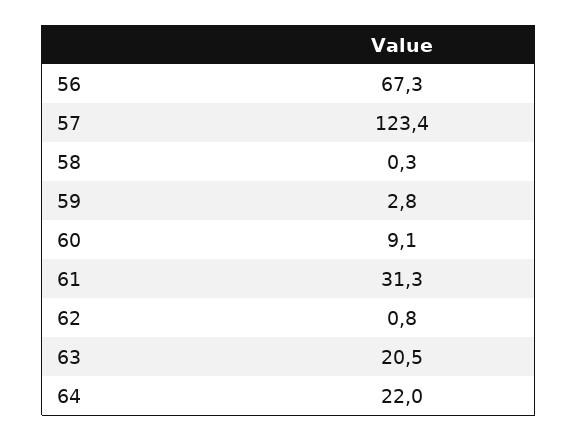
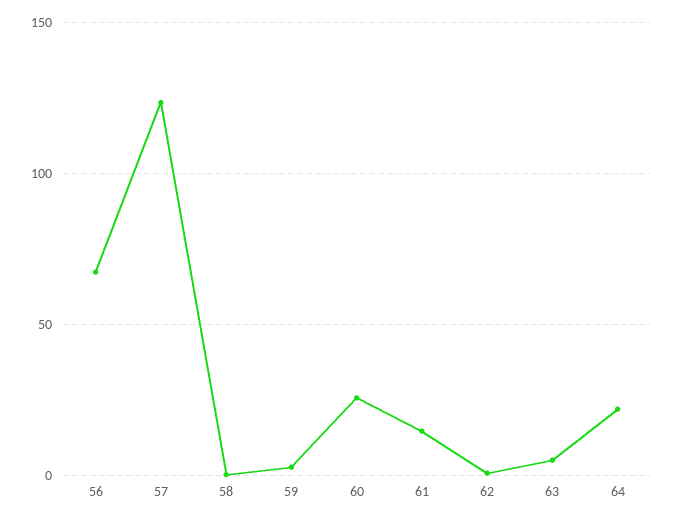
60: 9.1 -> 25
61: 31.3 -> 15
63: 20.5 -> 5

